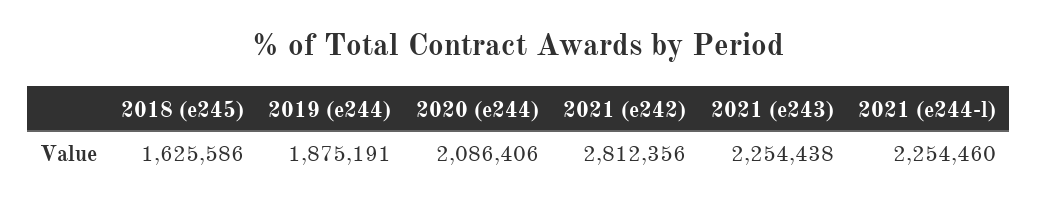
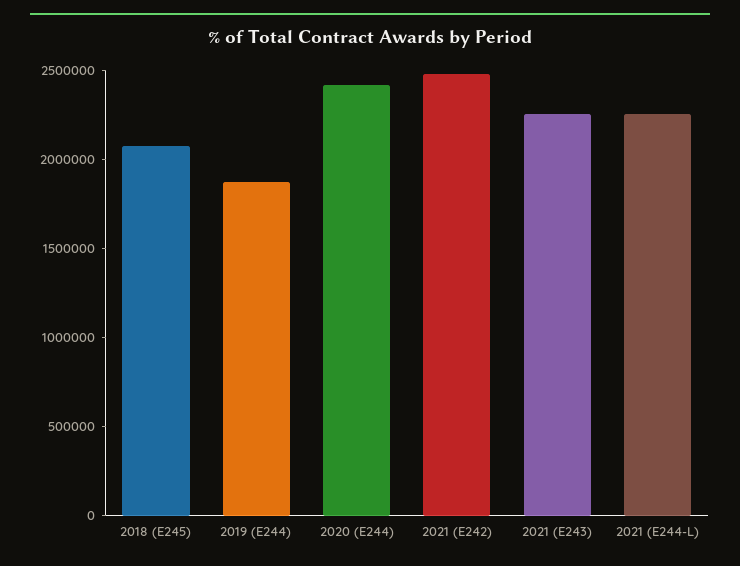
2018 (e245): 1625586 -> 2100000
2020 (e244): 2086406 -> 2400000
2021 (e242): 2812356 -> 2500000

